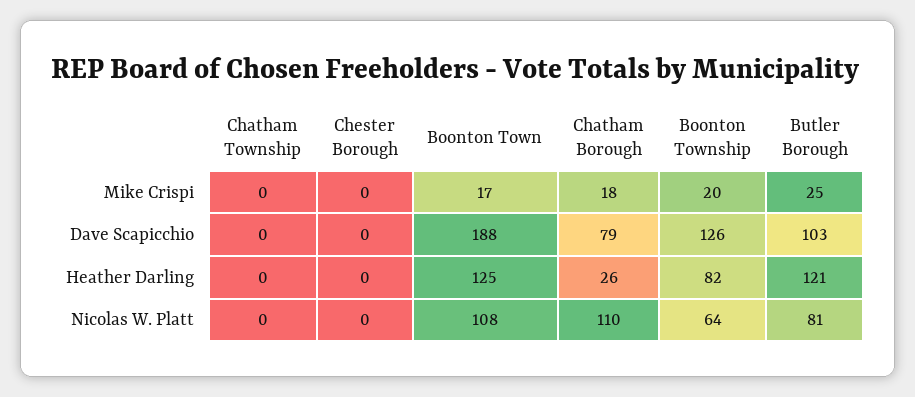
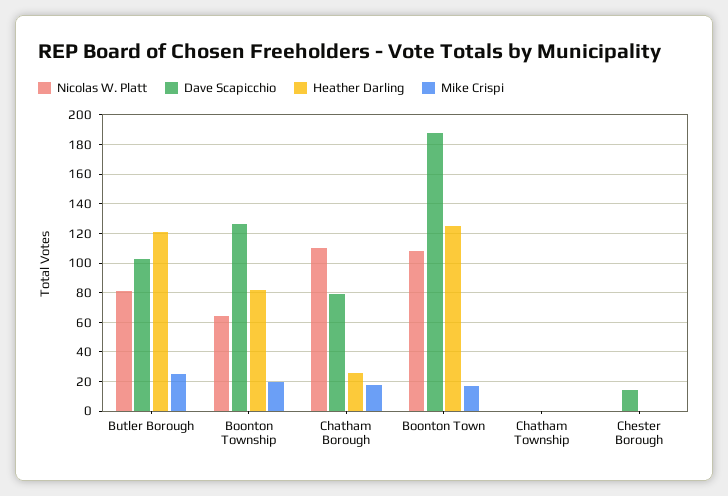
Dave Scapicchio, Chester Borough: 0 -> 15

